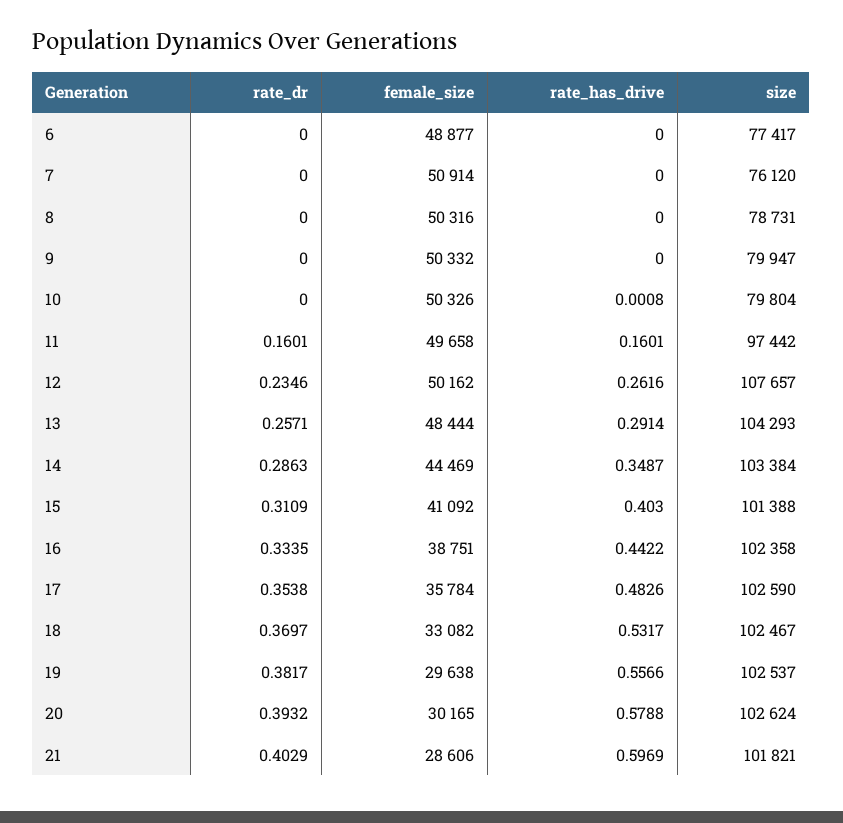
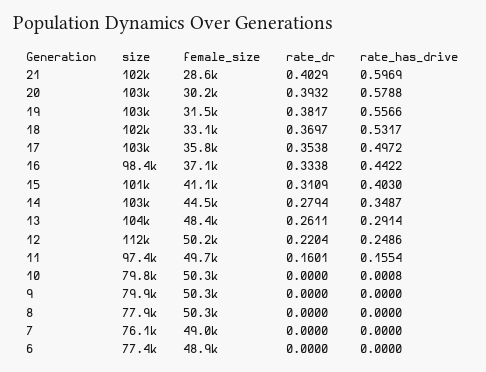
female_size, 7: 50914 -> 49000
size, 8: 78731 -> 77900
rate_has_drive, 11: 0.1601 -> 0.1554
rate_dr, 12: 0.2346 -> 0.2204
rate_has_drive, 12: 0.2616 -> 0.2486
size, 12: 107657 -> 112000
rate_dr, 13: 0.2571 -> 0.2611
rate_dr, 14: 0.2863 -> 0.2794
rate_dr, 16: 0.3335 -> 0.3338
female_size, 16: 38751 -> 37100
size, 16: 102358 -> 98400
rate_has_drive, 17: 0.4826 -> 0.4972
female_size, 19: 29638 -> 31500

